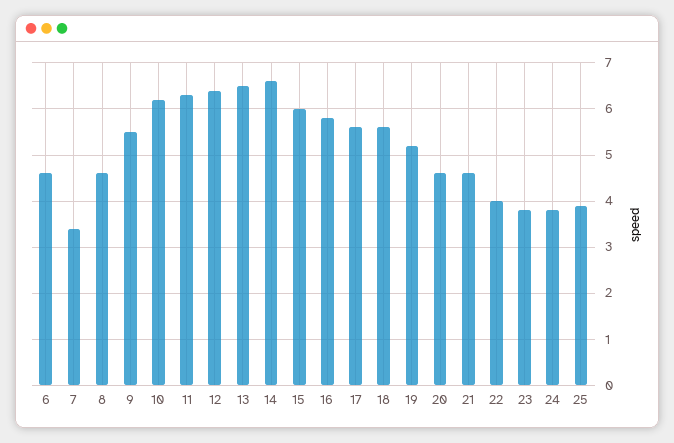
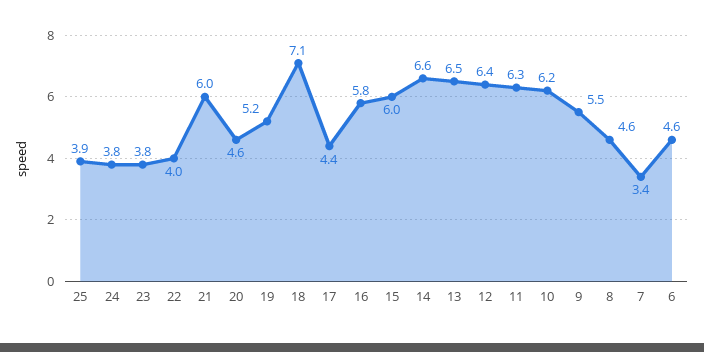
17: 5.5 -> 4.4
18: 5.5 -> 7.1
21: 4.5 -> 6

